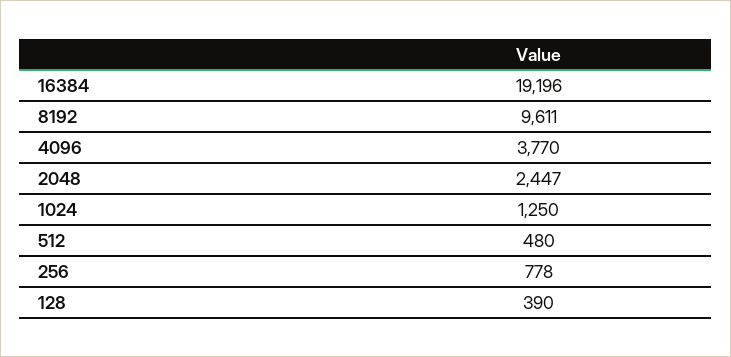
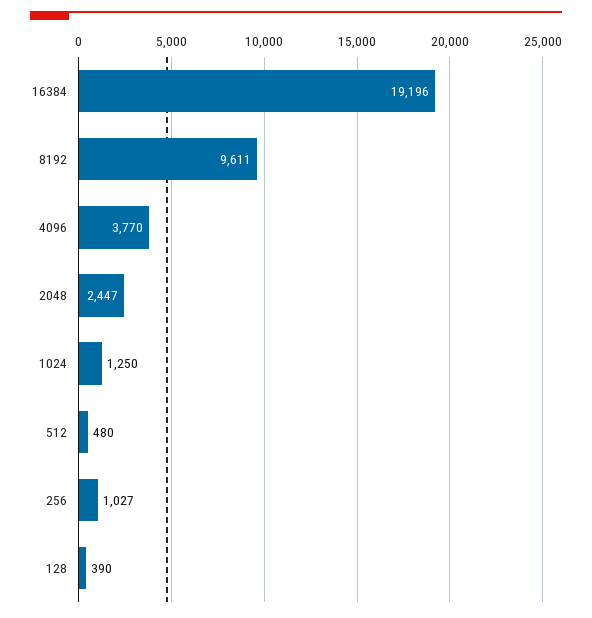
256: 778 -> 1027

